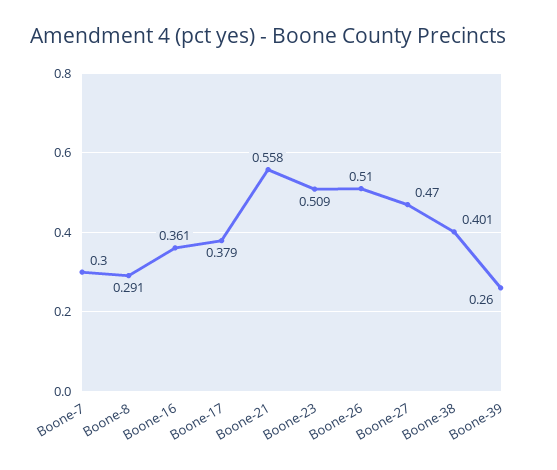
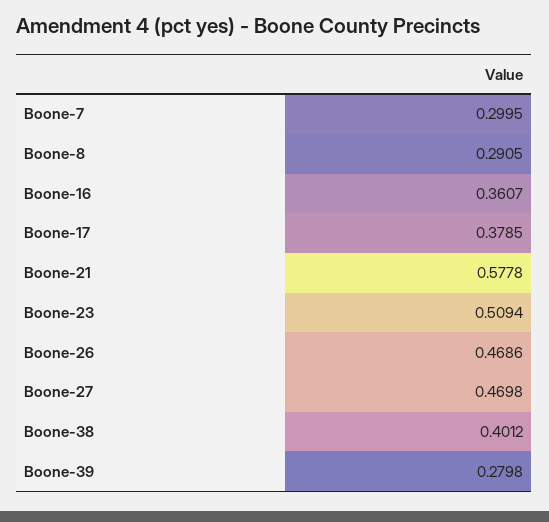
Boone-21: 0.558 -> 0.5778
Boone-26: 0.51 -> 0.4686
Boone-39: 0.26 -> 0.2798

